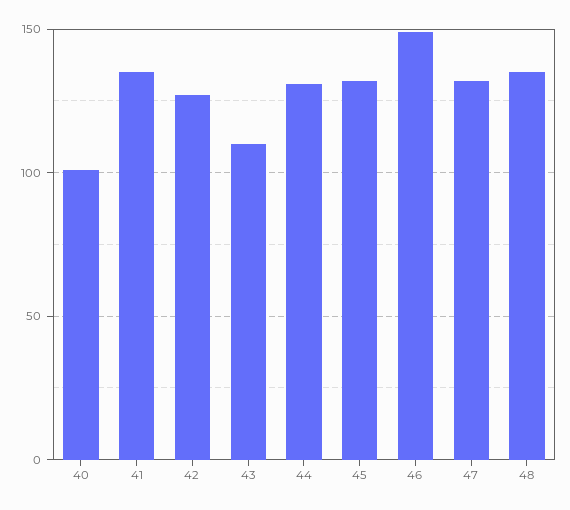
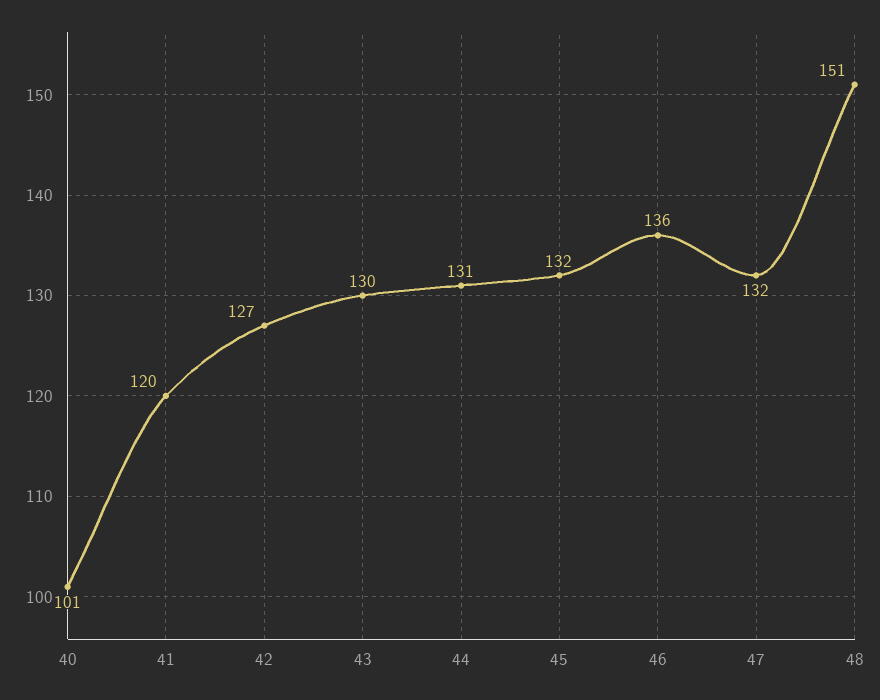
41: 135 -> 120
43: 110 -> 130
46: 150 -> 136
48: 135 -> 151

